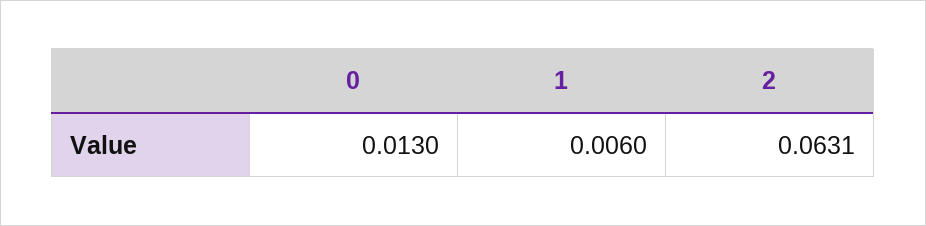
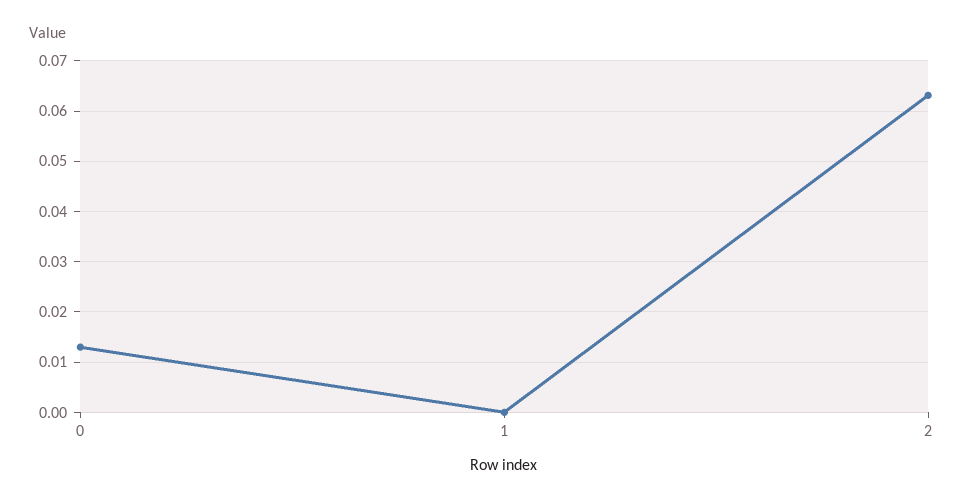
1: 0.006 -> 0

